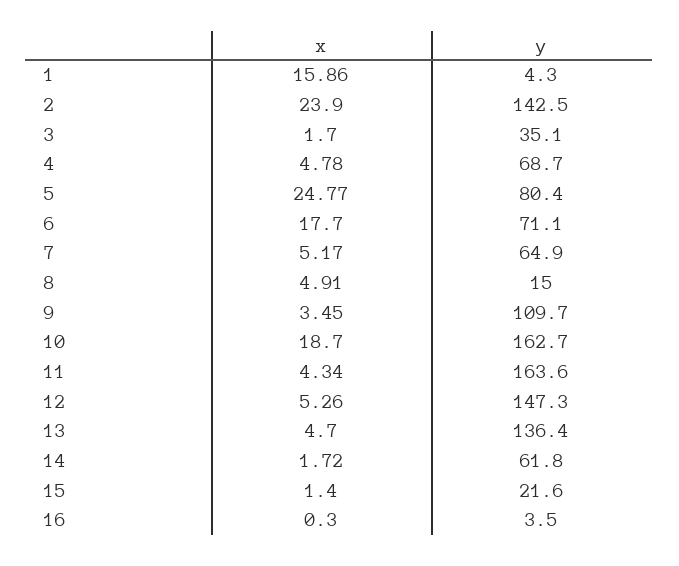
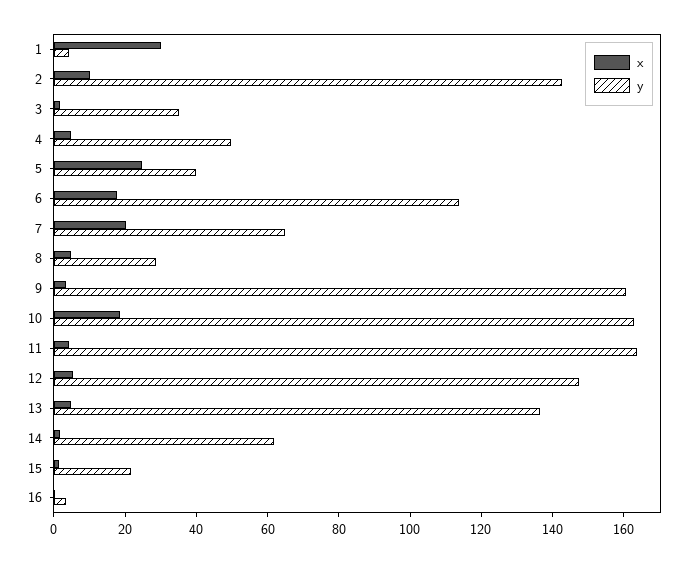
x, 1: 15.86 -> 30
x, 2: 23.9 -> 10
y, 4: 68.7 -> 50
y, 5: 80.4 -> 40
y, 6: 71.1 -> 115
x, 7: 5.17 -> 20
y, 8: 15 -> 30
y, 9: 109.7 -> 160

